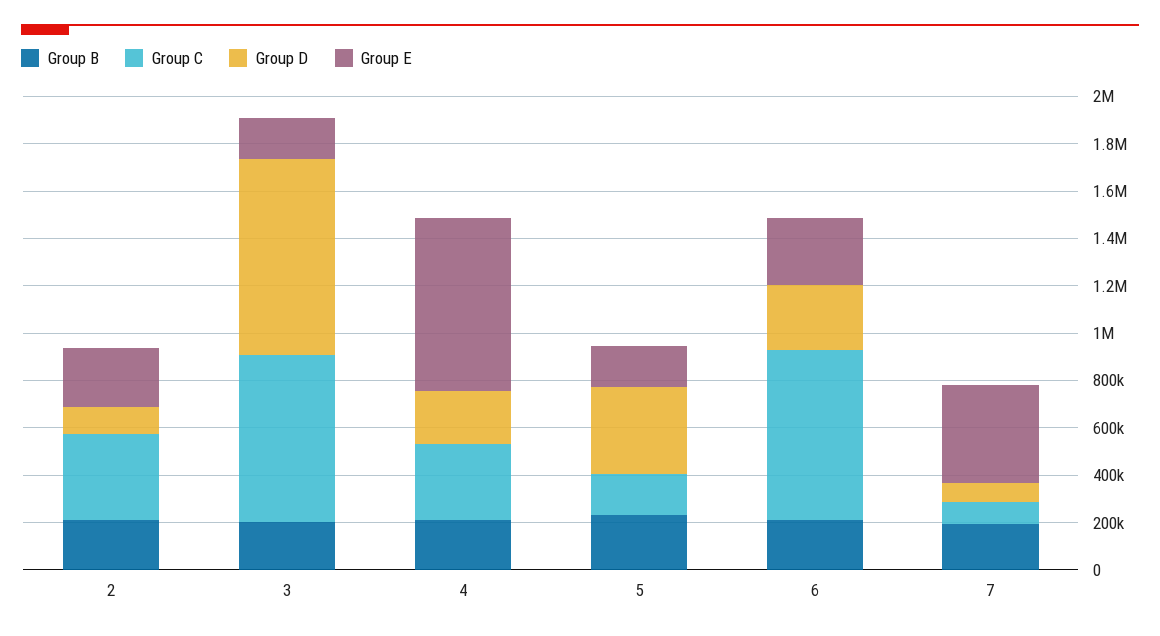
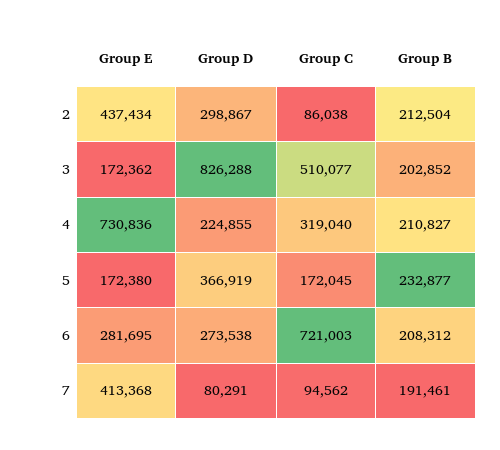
Group C, 2: 350000 -> 86038
Group D, 2: 100000 -> 298867
Group E, 2: 250000 -> 437434
Group C, 3: 700000 -> 510077

